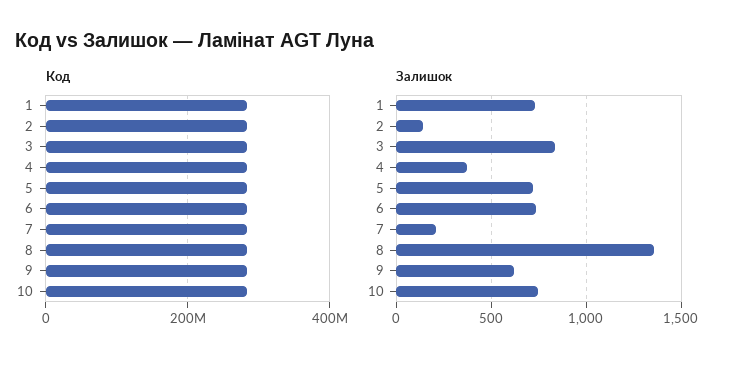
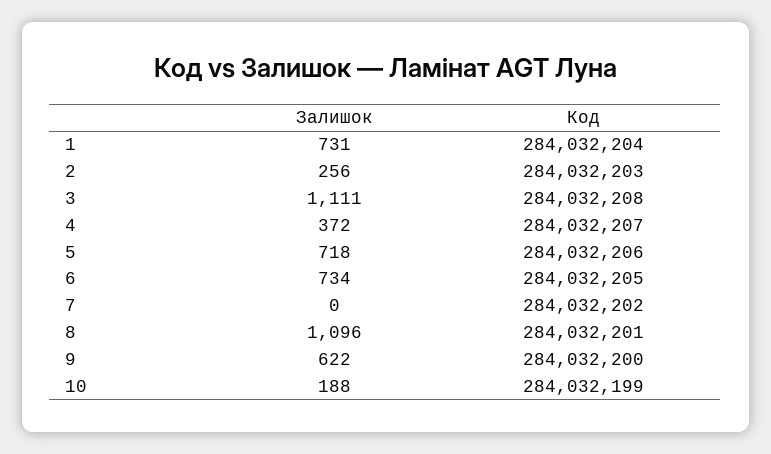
Залишок, 2: 150 -> 256
Залишок, 3: 850 -> 1111
Залишок, 7: 200 -> 0
Залишок, 8: 1350 -> 1096
Залишок, 10: 750 -> 188

